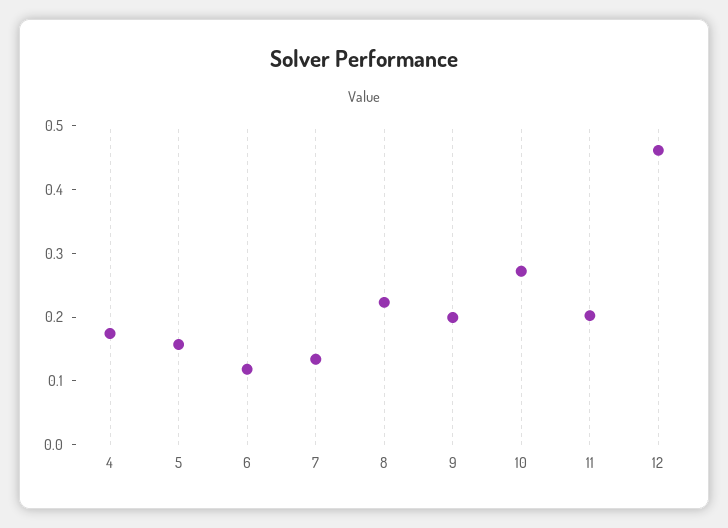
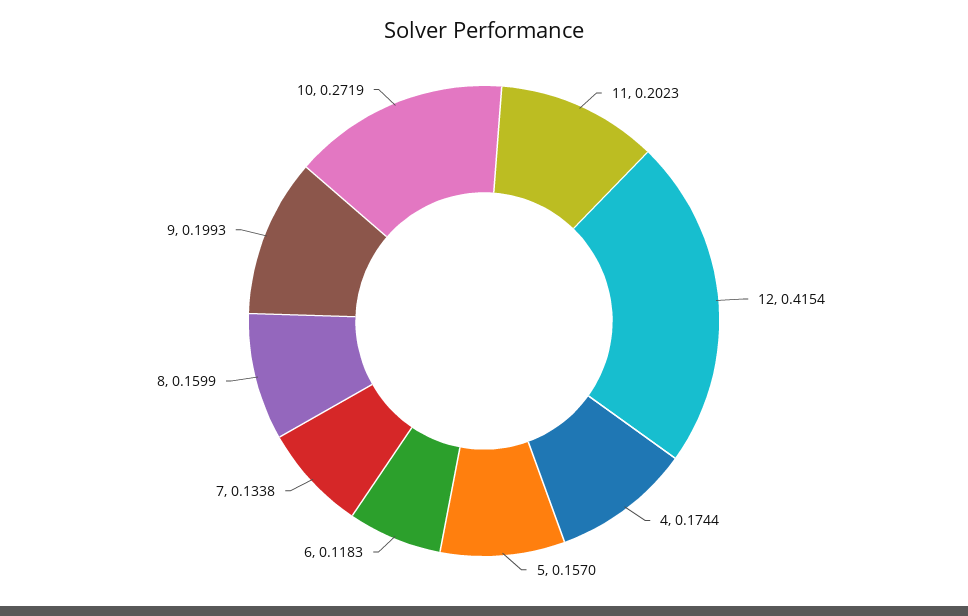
8: 0.22 -> 0.1599
12: 0.46 -> 0.4154

